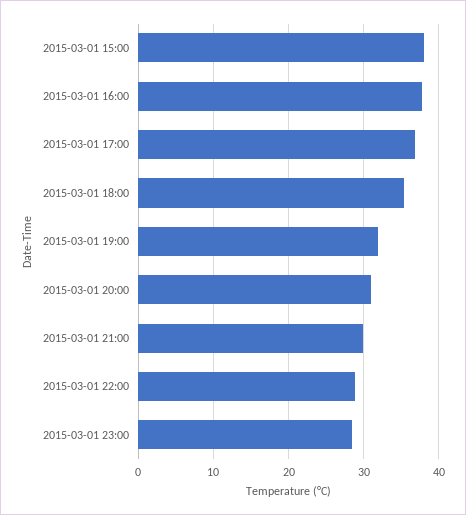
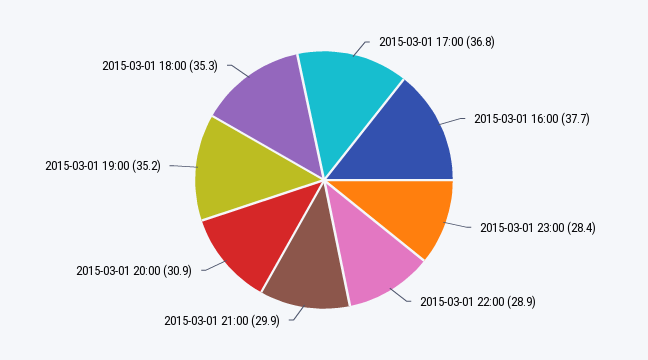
2015-03-01 15:00: 38 -> none
2015-03-01 19:00: 32 -> 35.2

